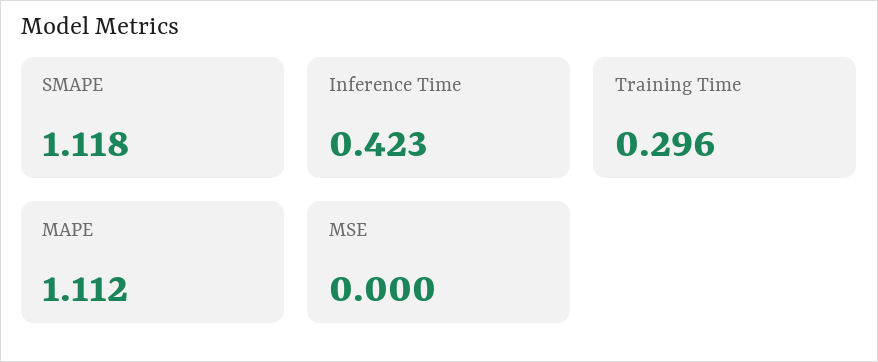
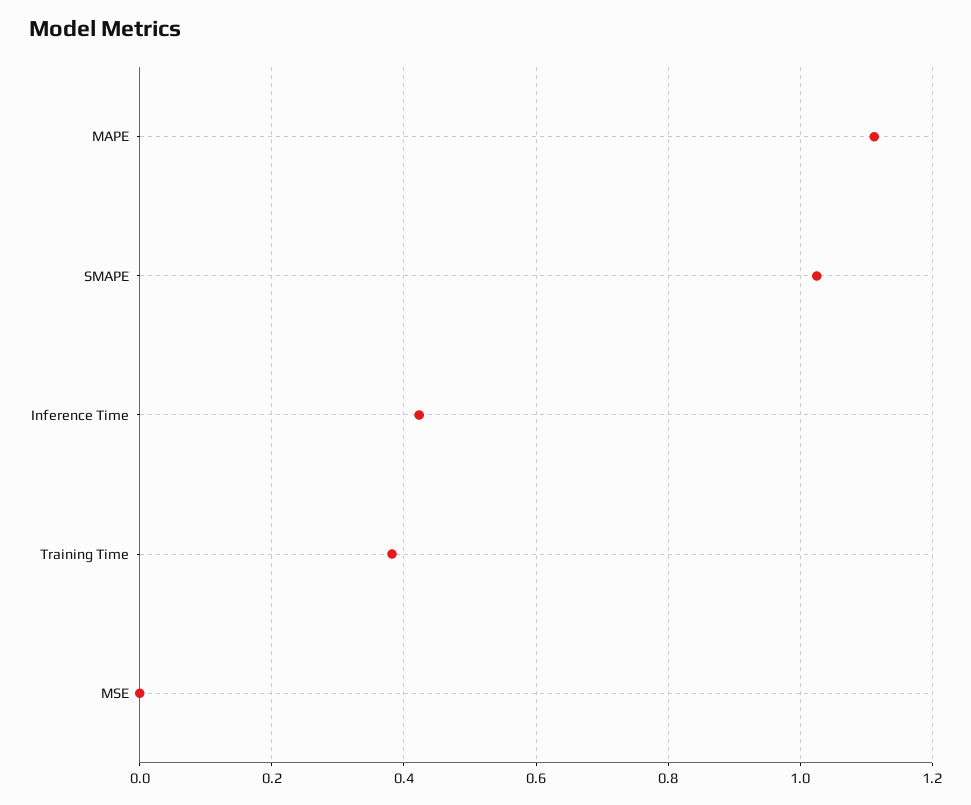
SMAPE: 1.118 -> 1.02
Training Time: 0.296 -> 0.38

